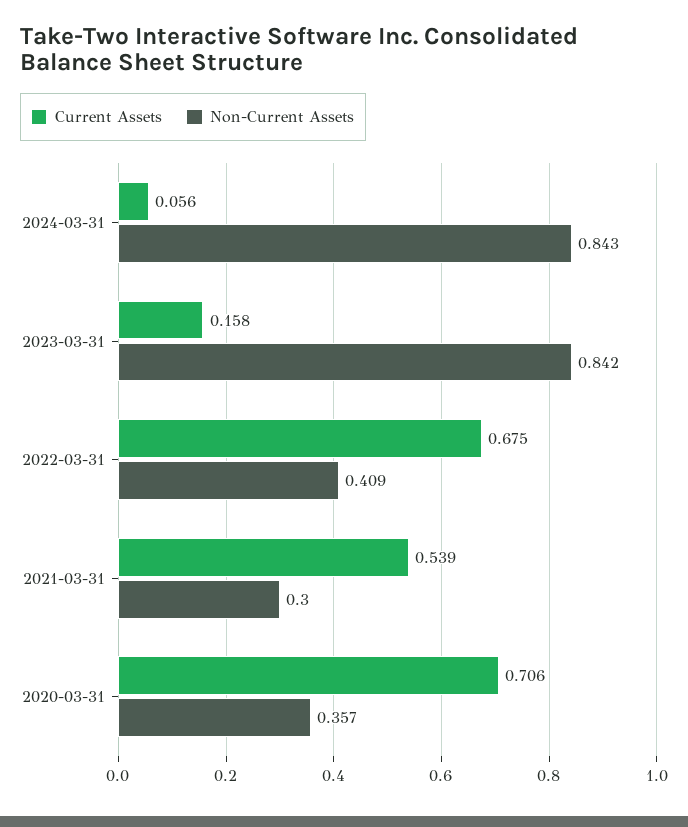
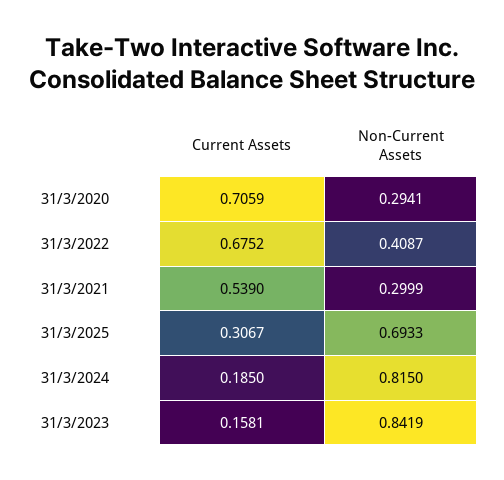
Current Assets, 2024-03-31: 0.056 -> 0.185
Non-Current Assets, 2024-03-31: 0.843 -> 0.815
Non-Current Assets, 2020-03-31: 0.357 -> 0.2941
Current Assets, 31/3/2025: none -> 0.3067
Non-Current Assets, 31/3/2025: none -> 0.6933

